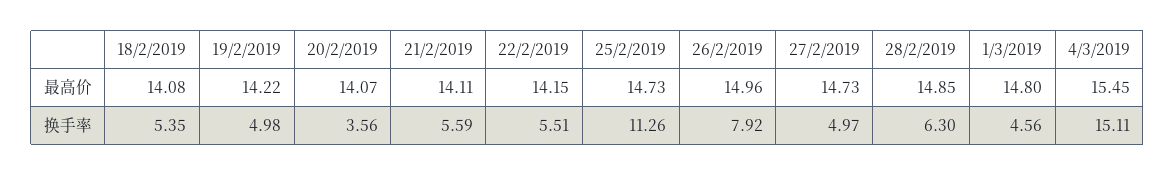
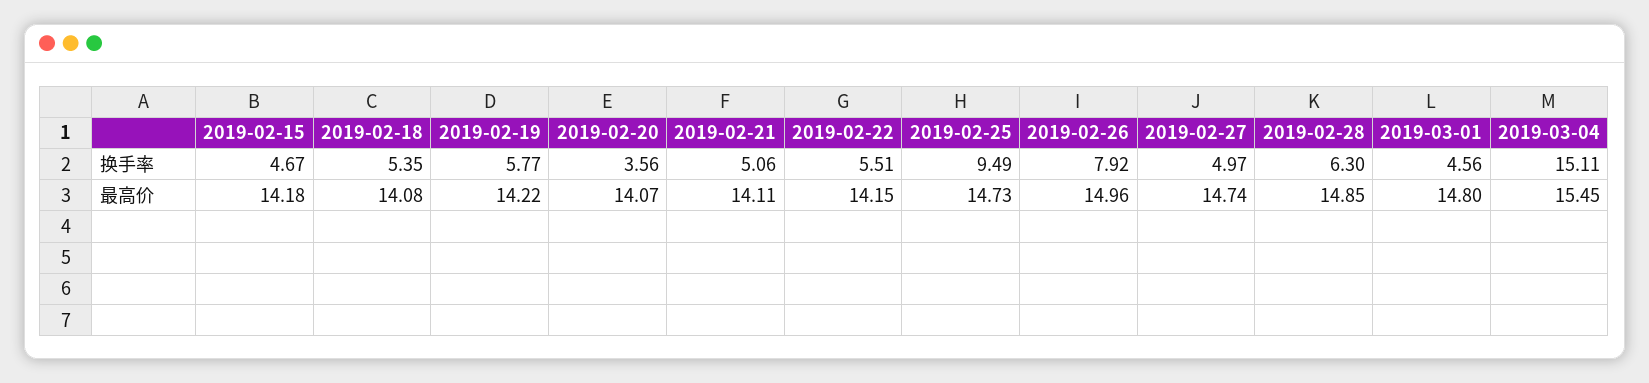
27/2/2019, 最高价: 14.73 -> 14.74
19/2/2019, 换手率: 4.98 -> 5.77
21/2/2019, 换手率: 5.59 -> 5.06
25/2/2019, 换手率: 11.26 -> 9.49
2019-02-15, 换手率: none -> 4.67
2019-02-15, 最高价: none -> 14.18

